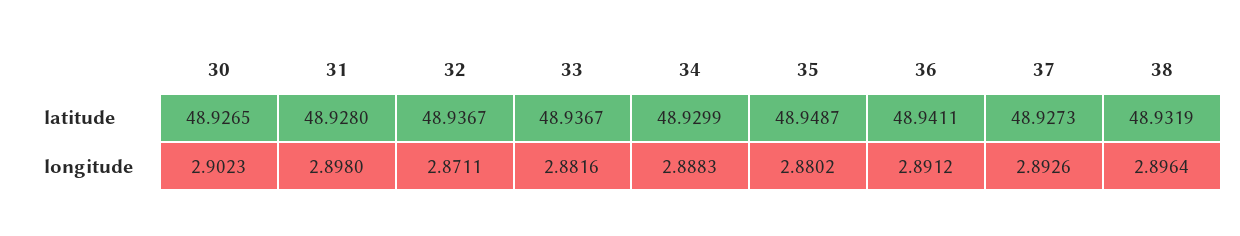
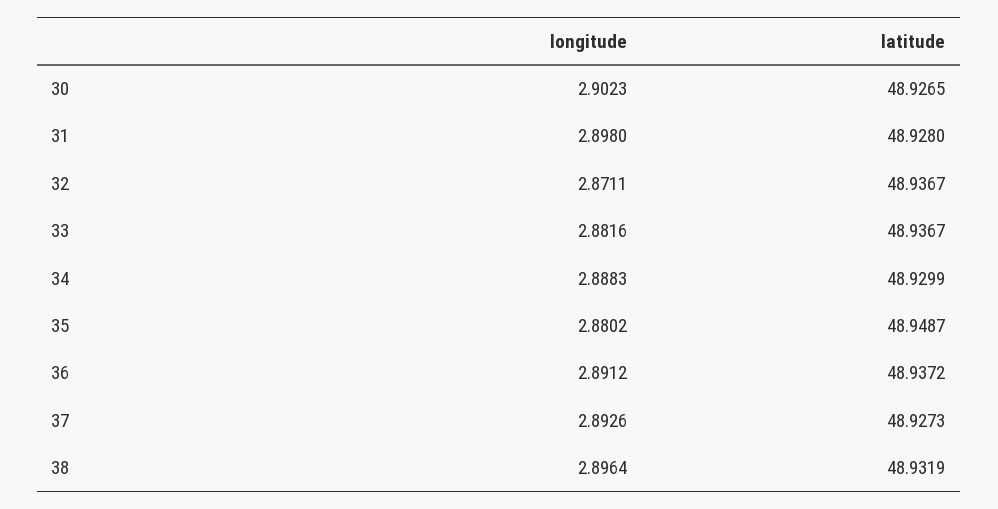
36, latitude: 48.9411 -> 48.9372

